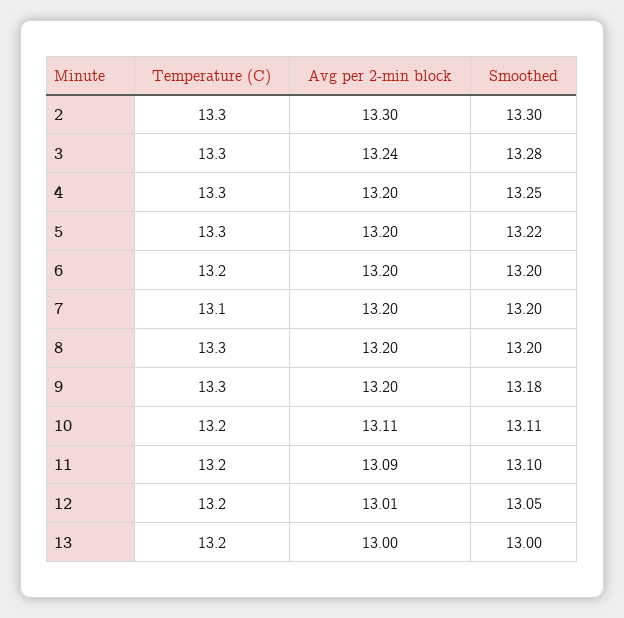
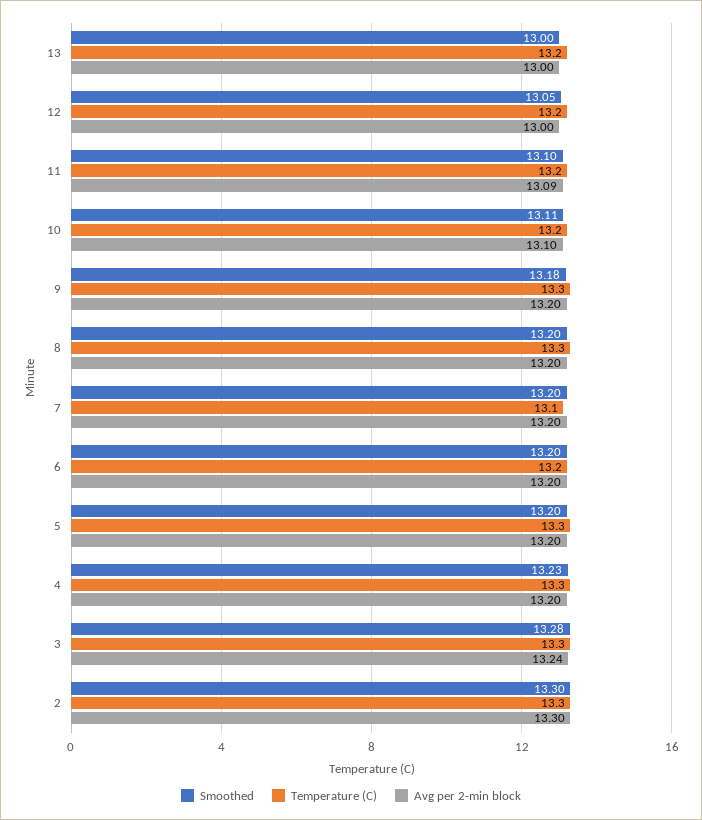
Smoothed, 4: 13.25 -> 13.23
Smoothed, 5: 13.22 -> 13.2
Avg per 2-min block, 10: 13.11 -> 13.1
Avg per 2-min block, 12: 13.01 -> 13

